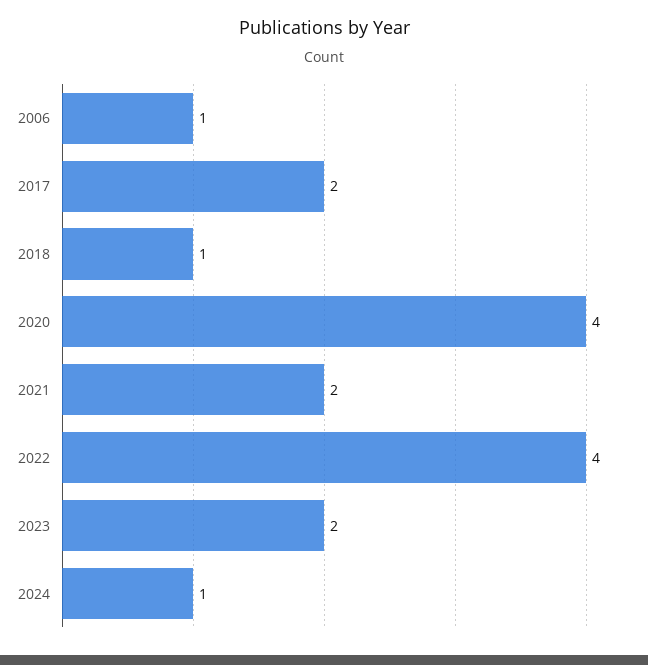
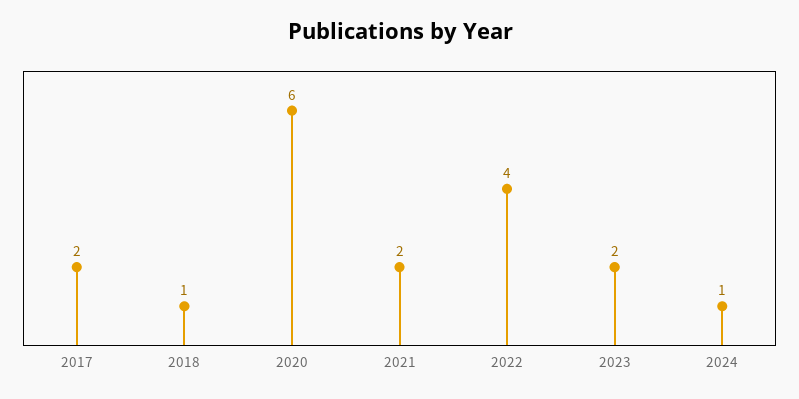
2006: 1 -> none
2020: 4 -> 6

